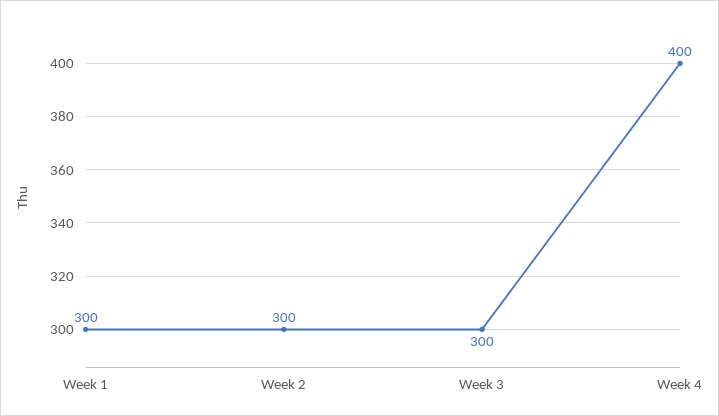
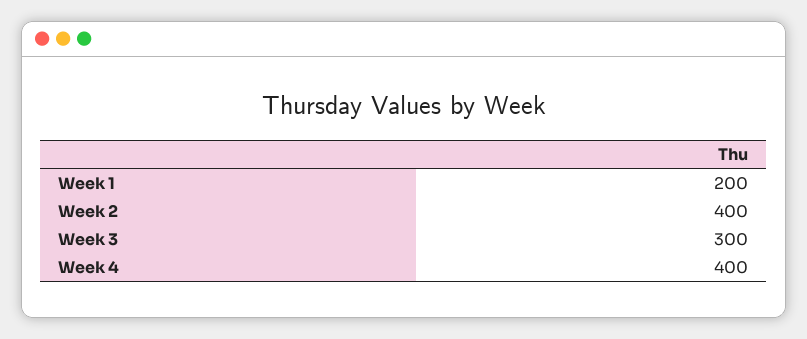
Week 1: 300 -> 200
Week 2: 300 -> 400

